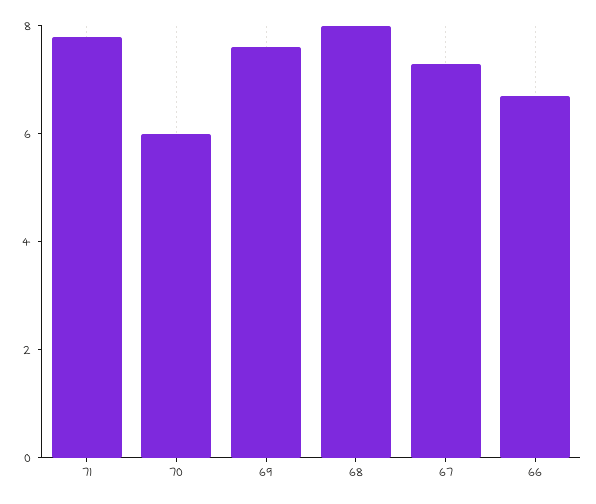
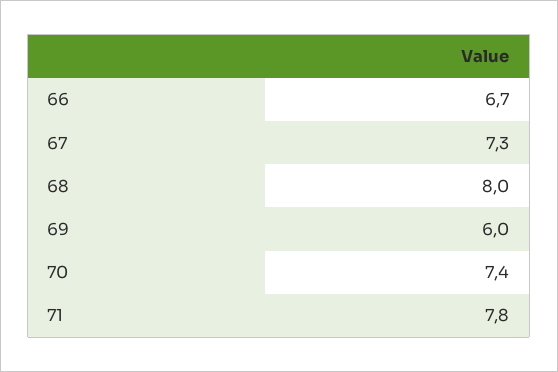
70: 6 -> 7.4
69: 7.5 -> 6

